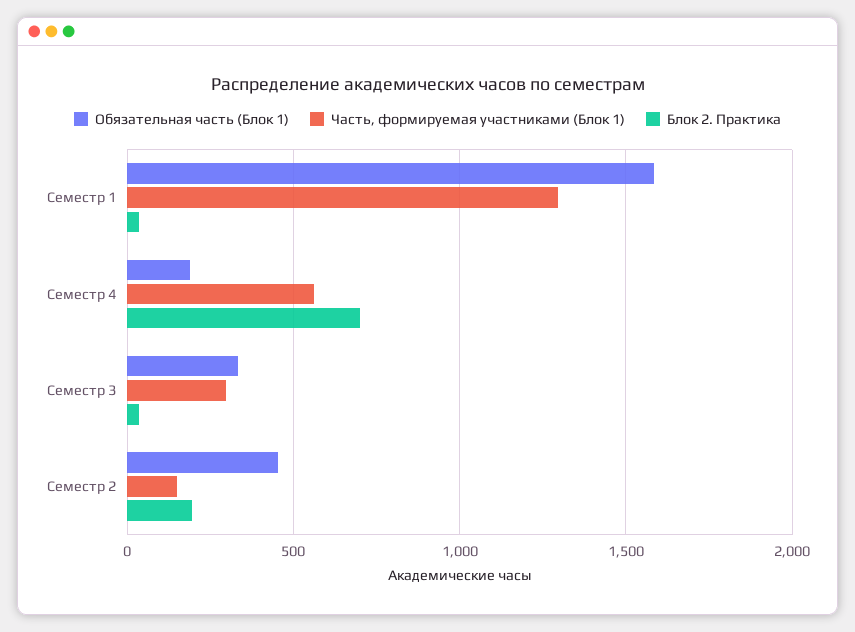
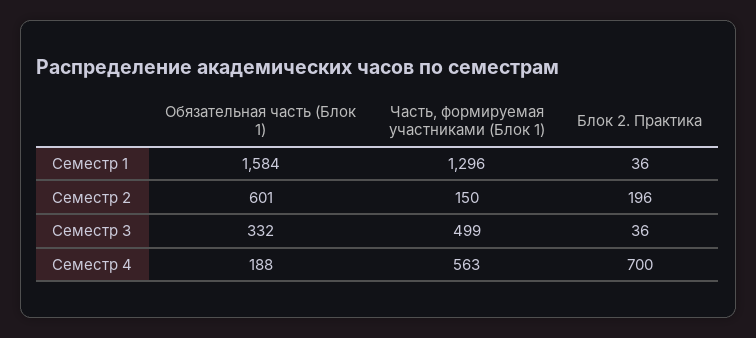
Часть, формируемая участниками (Блок 1), Семестр 3: 300 -> 499
Обязательная часть (Блок 1), Семестр 2: 450 -> 601

